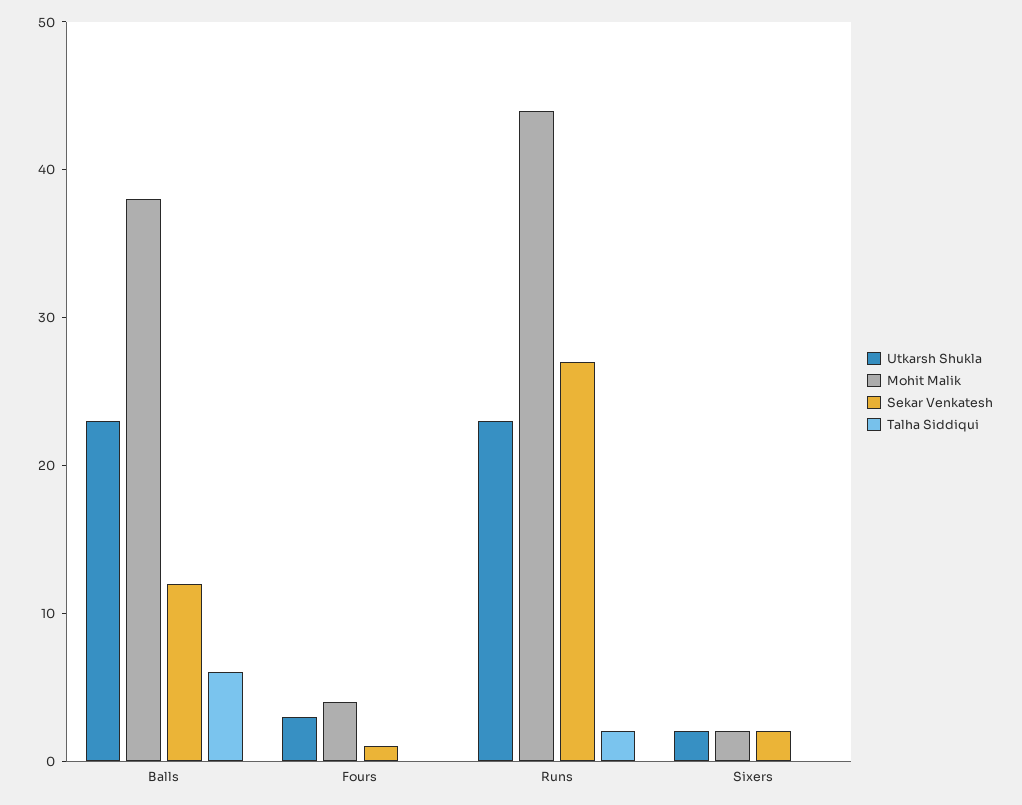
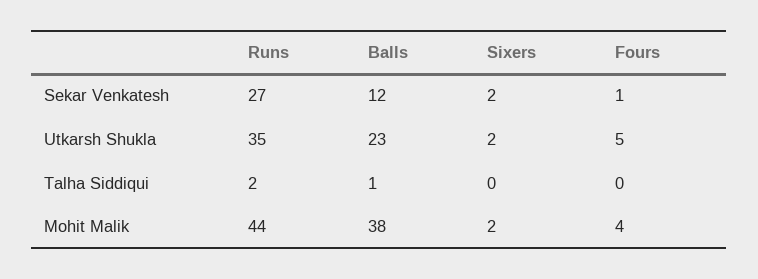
Talha Siddiqui, Balls: 6 -> 1
Utkarsh Shukla, Fours: 3 -> 5
Utkarsh Shukla, Runs: 23 -> 35

